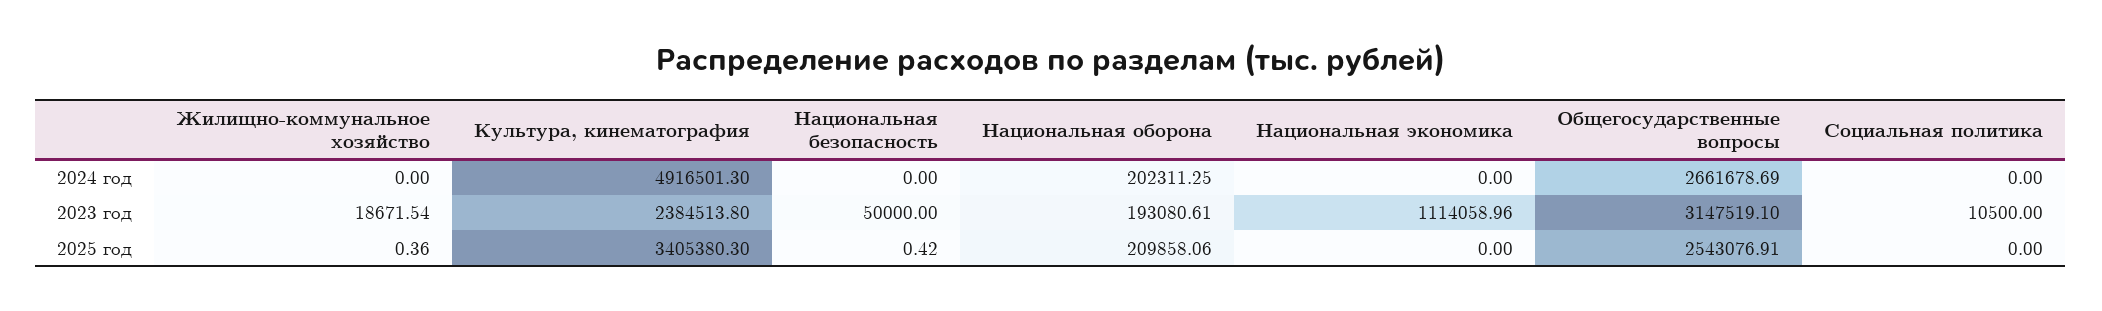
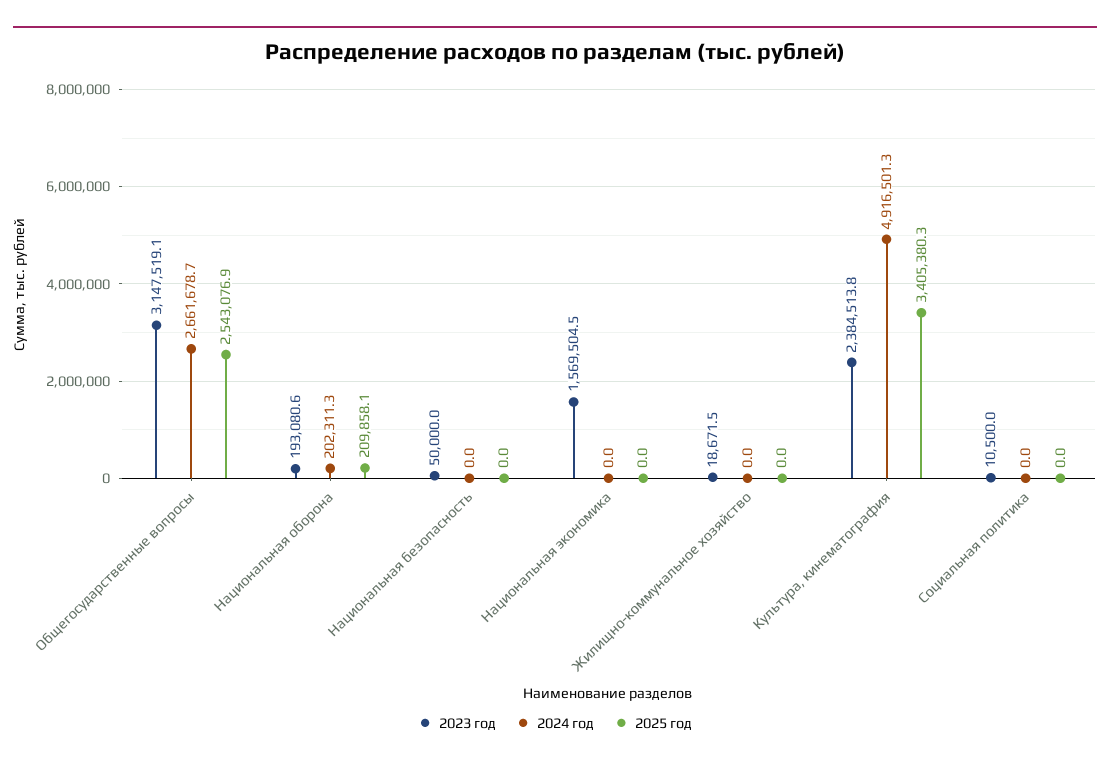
2023 год, Национальная экономика: 1114058.96 -> 1569504.5
2025 год, Жилищно-коммунальное хозяйство: 0.36 -> 0
2025 год, Национальная безопасность: 0.42 -> 0

